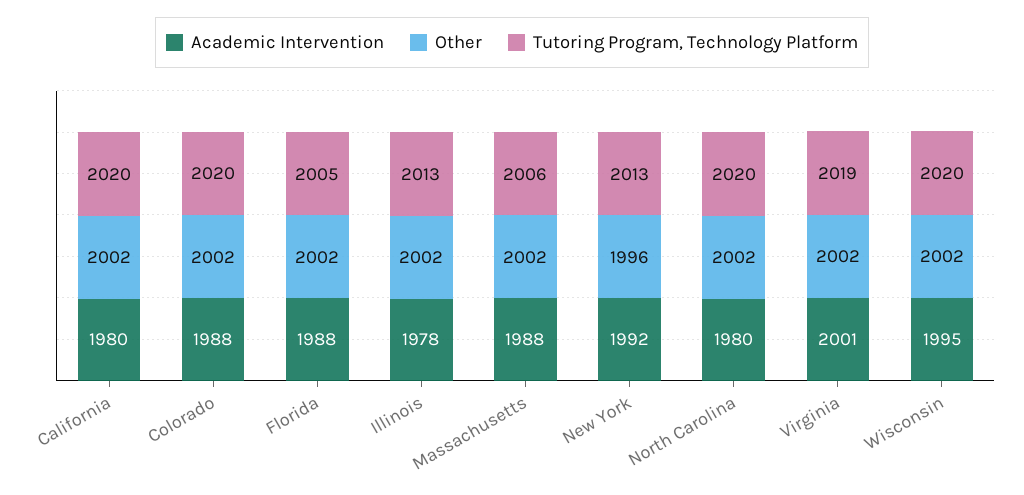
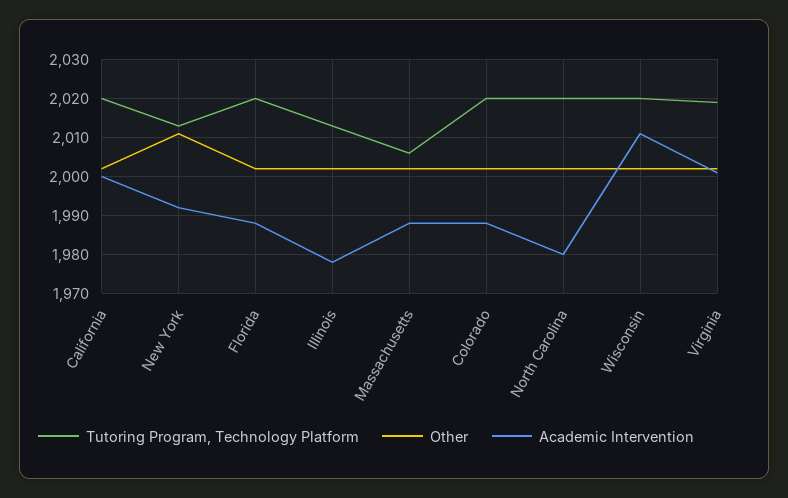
Academic Intervention, California: 1980 -> 2000
Tutoring Program, Technology Platform, Florida: 2005 -> 2020
Other, New York: 1996 -> 2010
Academic Intervention, Wisconsin: 1995 -> 2010

